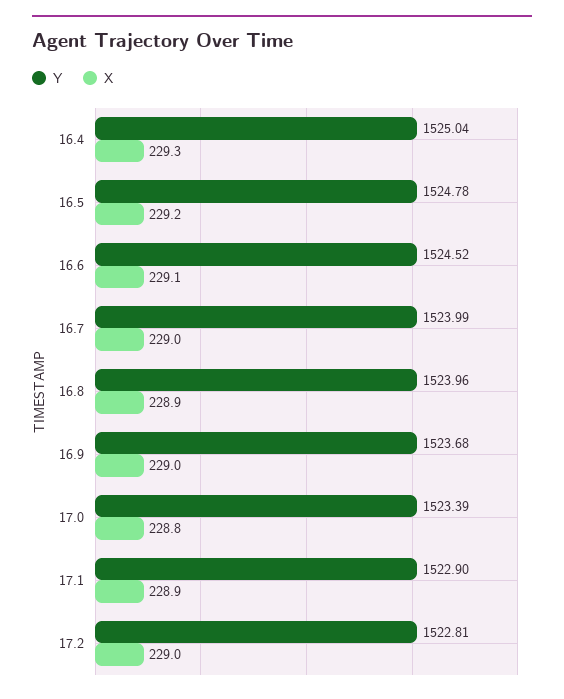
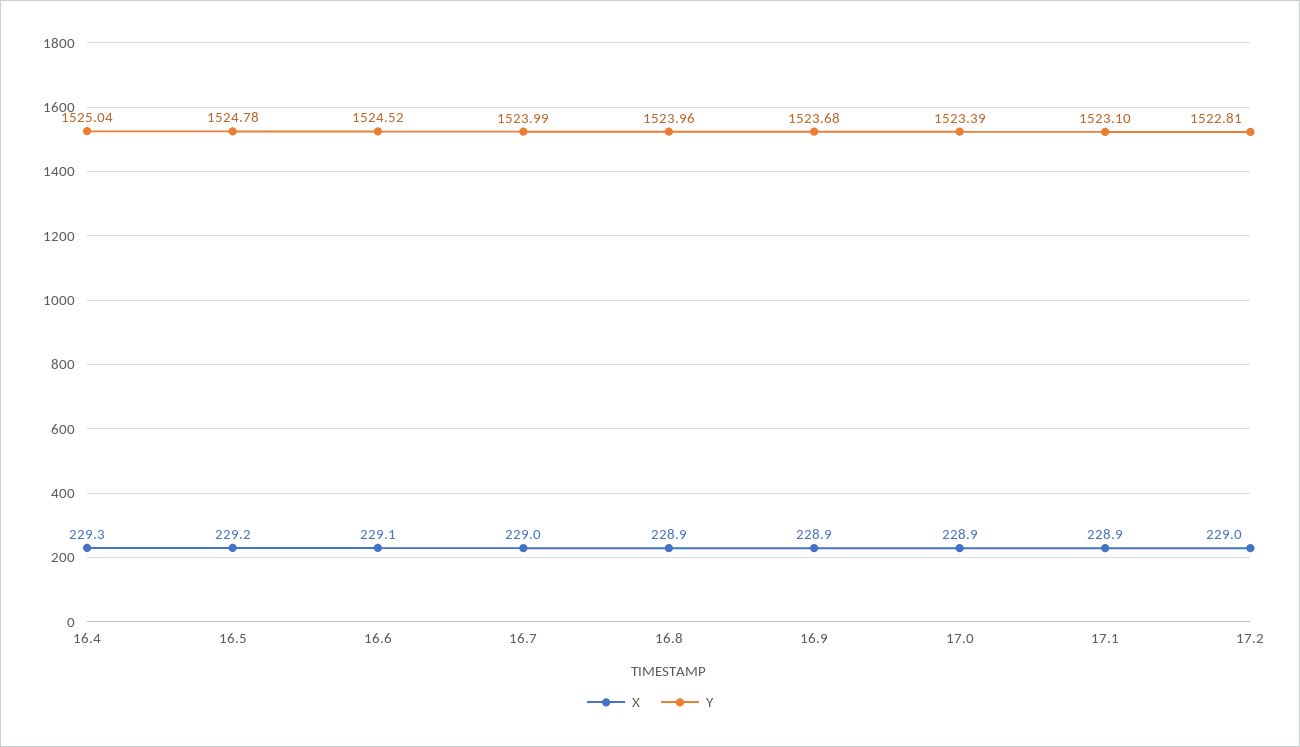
X, 16.9: 229 -> 228.9
X, 17.0: 228.8 -> 228.9
Y, 17.1: 1522.9 -> 1523.1

